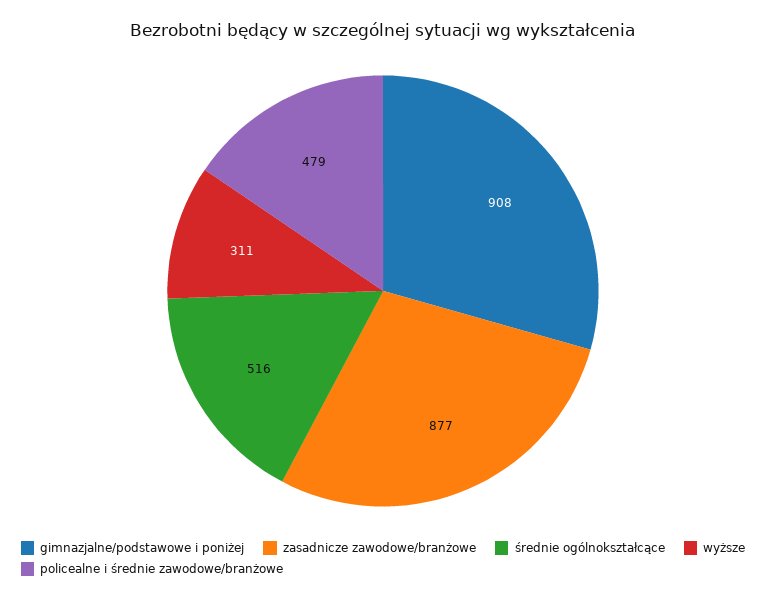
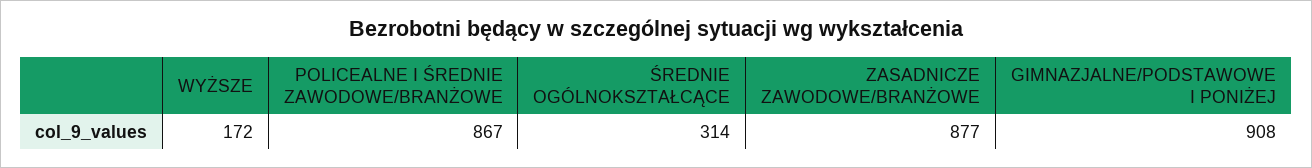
średnie ogólnokształcące: 516 -> 314
wyższe: 311 -> 172
policealne i średnie zawodowe/branżowe: 479 -> 867

